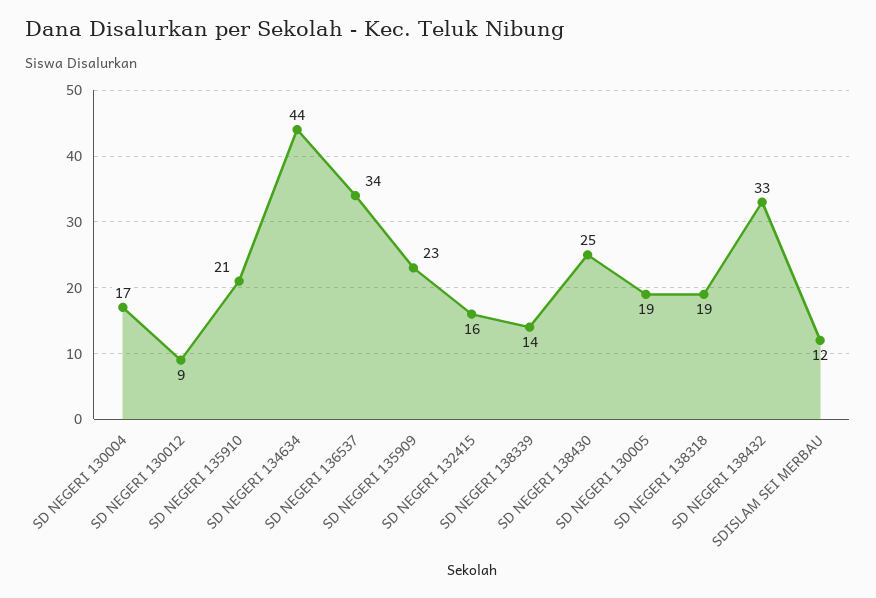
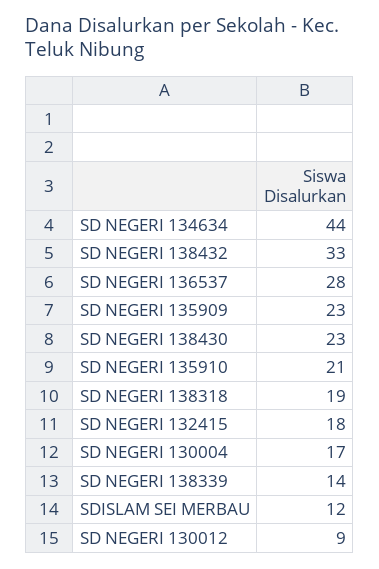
SD NEGERI 136537: 34 -> 28
SD NEGERI 132415: 16 -> 18
SD NEGERI 138430: 25 -> 23
SD NEGERI 130005: 19 -> none

